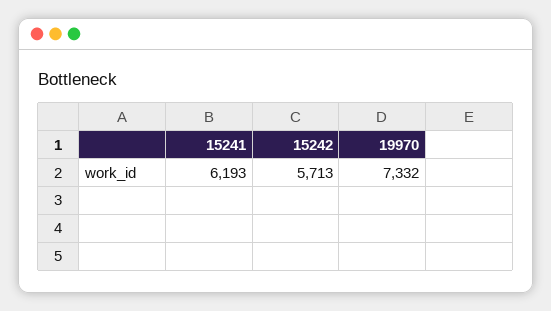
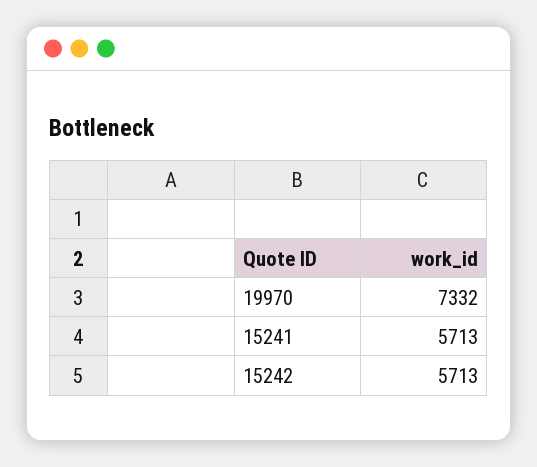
15241: 6193 -> 5713

